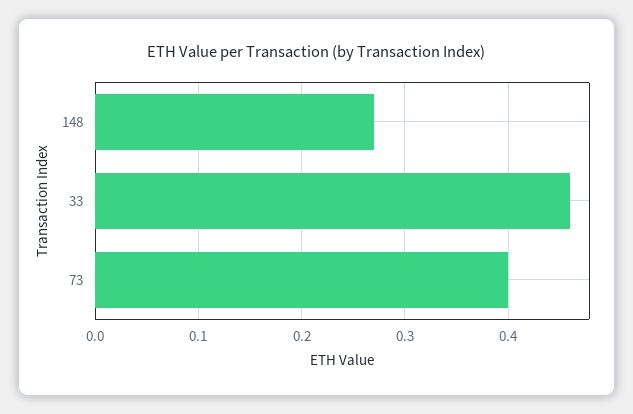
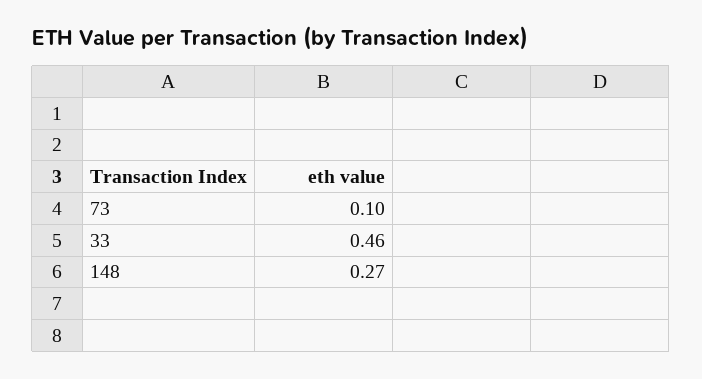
73: 0.4 -> 0.1

